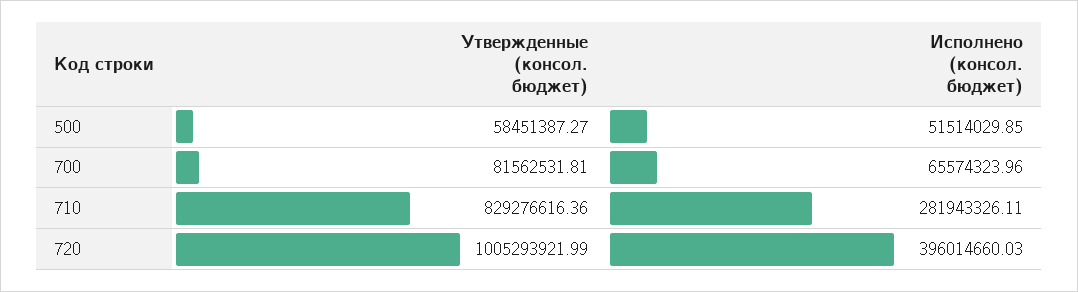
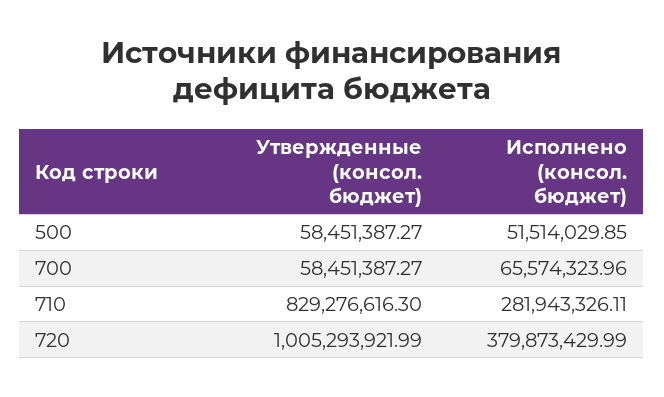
Утвержденные (консол. бюджет), 700: 81562531.81 -> 58451387.27
Утвержденные (консол. бюджет), 710: 829276616.36 -> 829276616.3
Исполнено (консол. бюджет), 720: 396014660.03 -> 379873429.99

